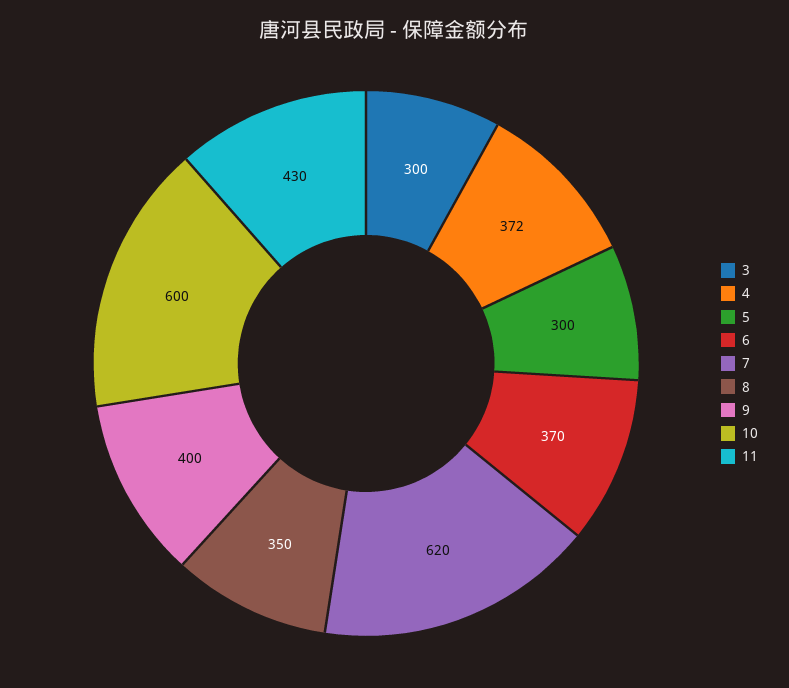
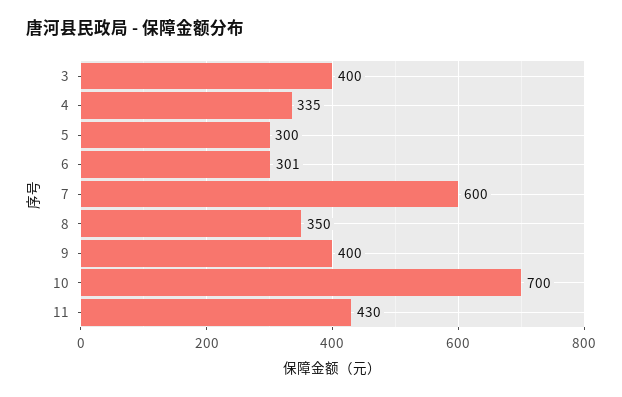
3: 300 -> 400
4: 372 -> 335
6: 370 -> 301
7: 620 -> 600
10: 600 -> 700

